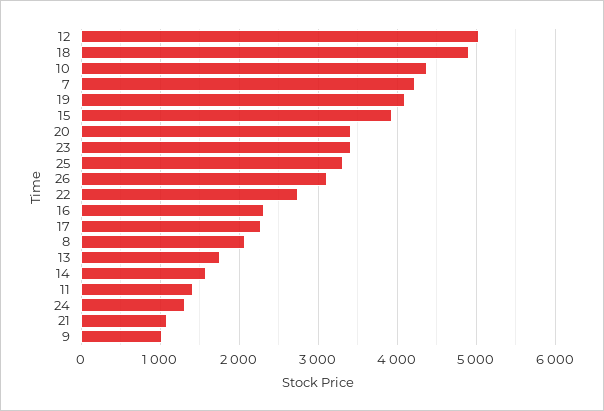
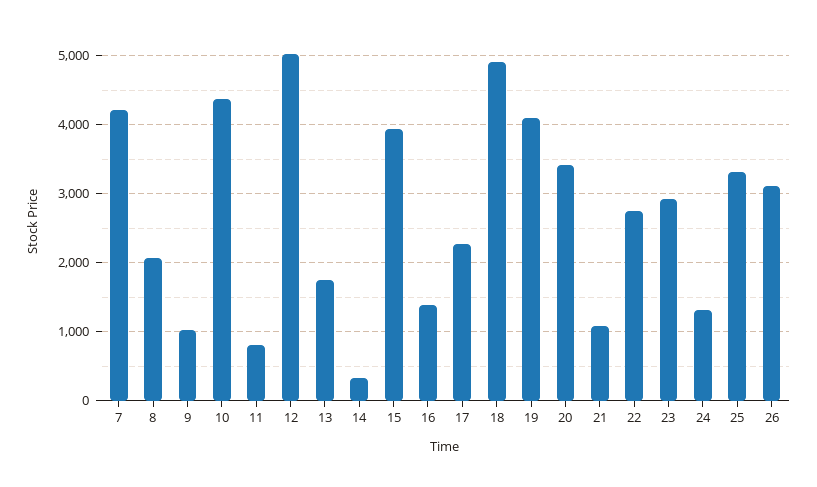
23: 3400 -> 2900
16: 2300 -> 1400
14: 1600 -> 300
11: 1400 -> 800

